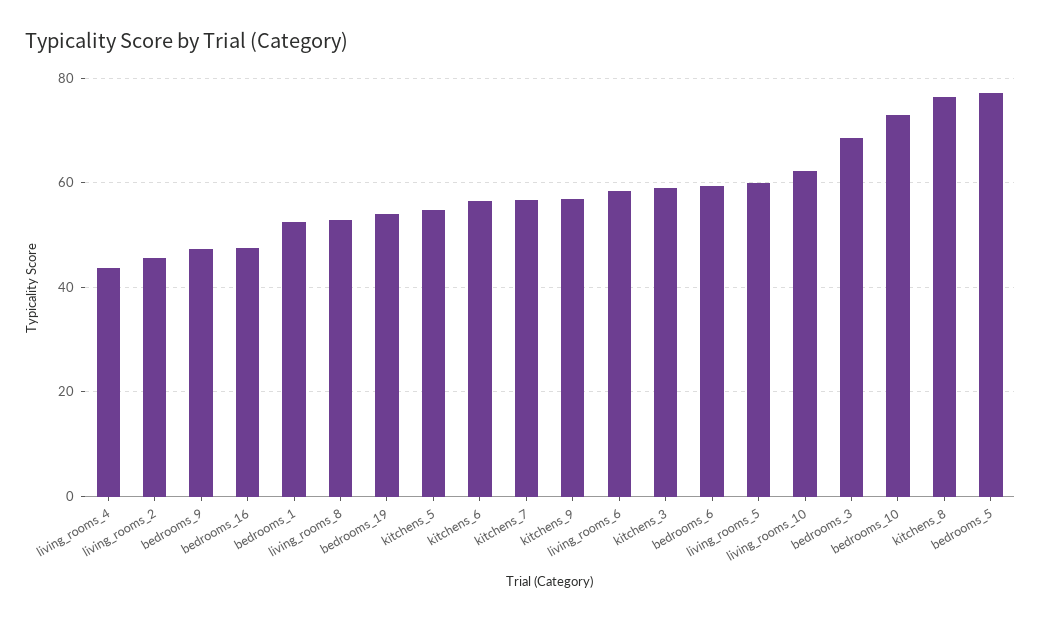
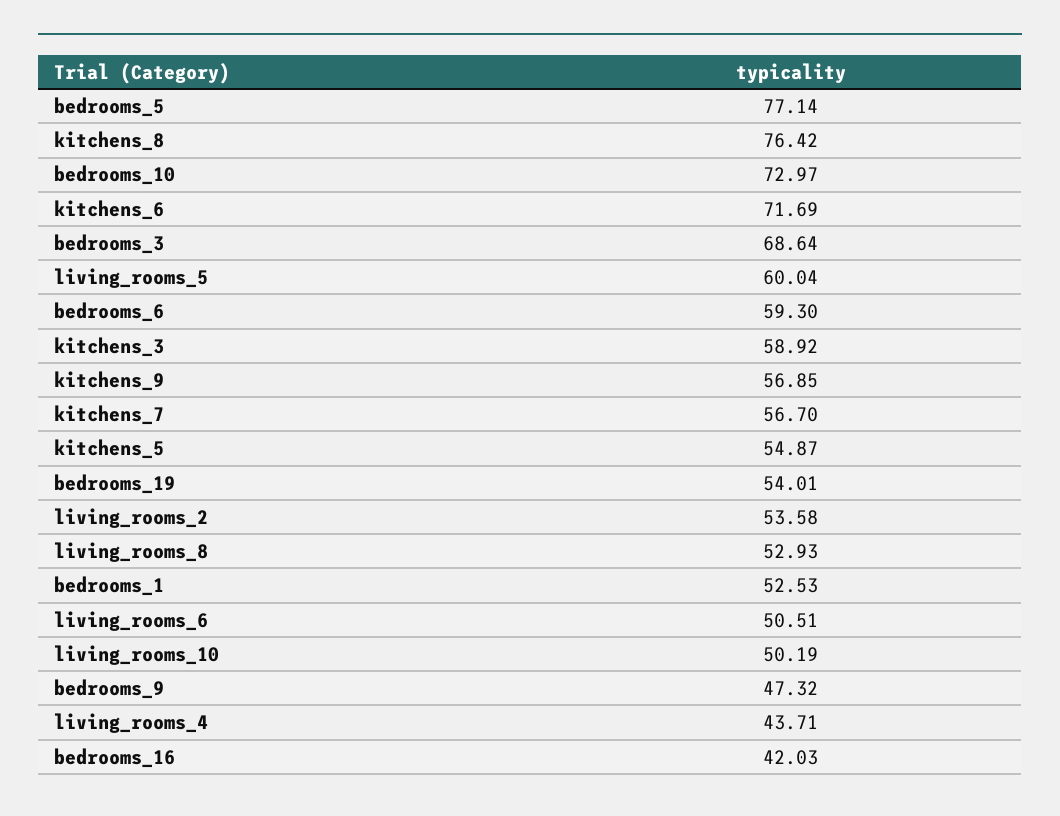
living_rooms_2: 46 -> 53.58
bedrooms_16: 48 -> 42.03
kitchens_6: 56 -> 71.69
living_rooms_6: 58 -> 50.51
living_rooms_10: 62 -> 50.19

